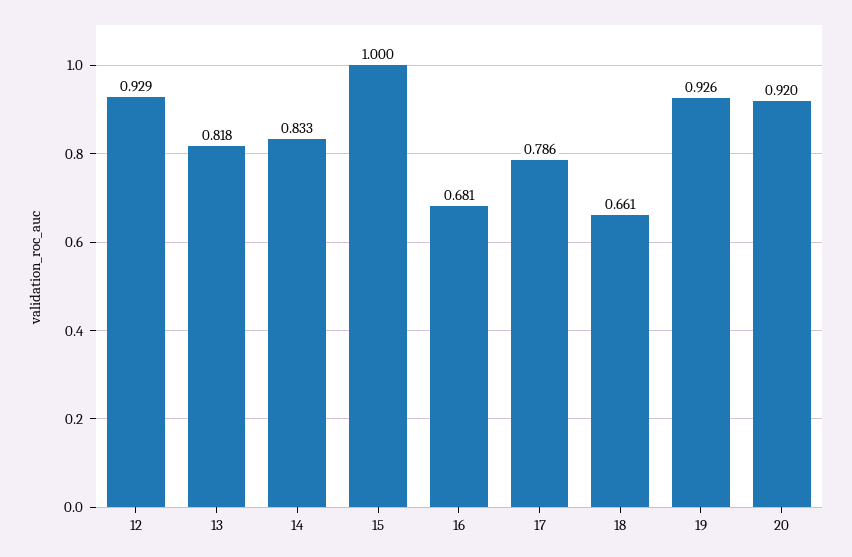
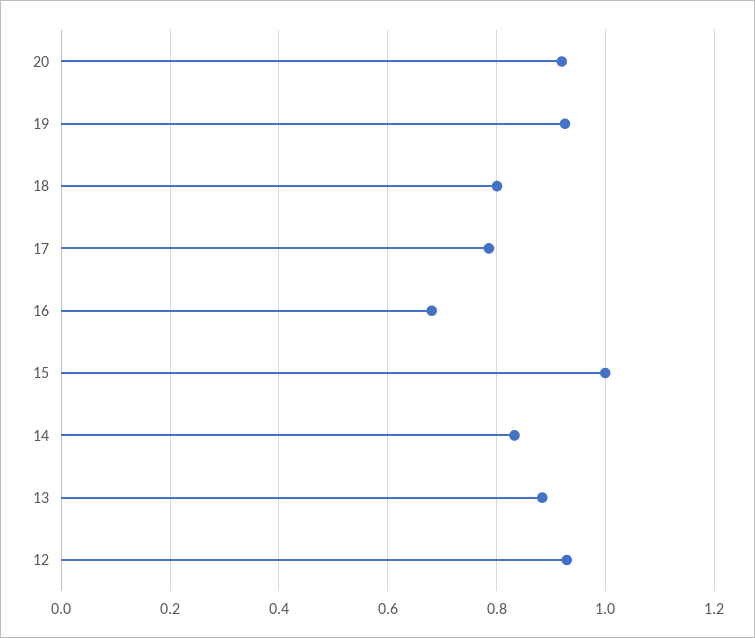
13: 0.818 -> 0.88
18: 0.661 -> 0.8

